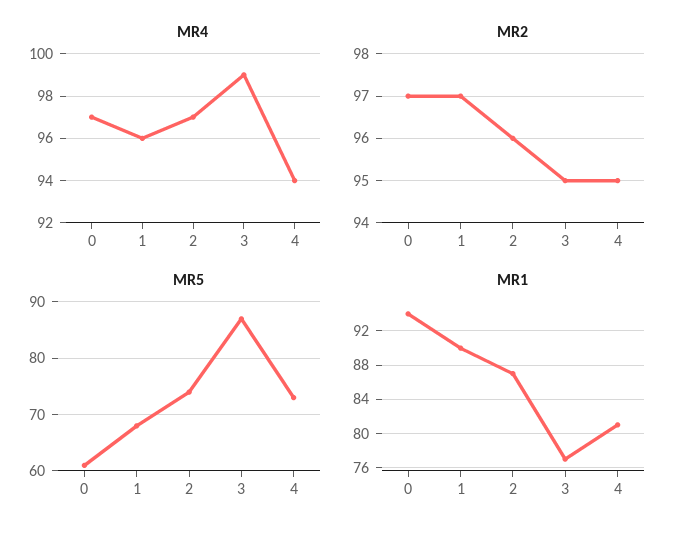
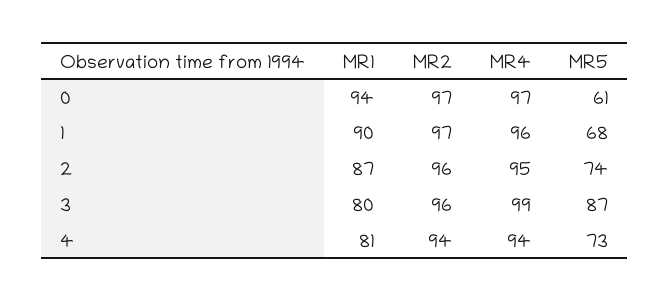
MR4, 2: 97 -> 95
MR2, 3: 95 -> 96
MR2, 4: 95 -> 94
MR1, 3: 77 -> 80

